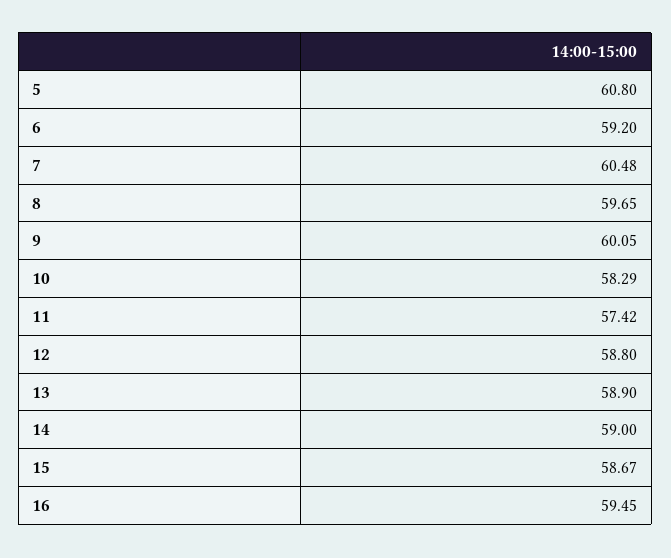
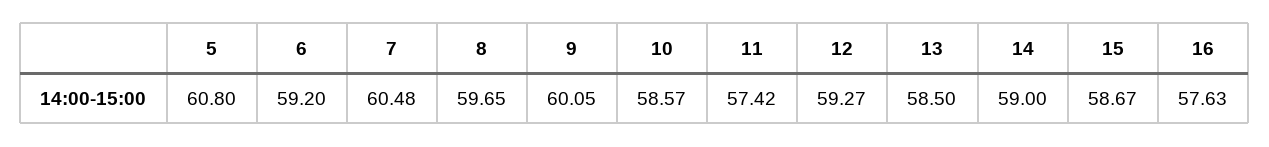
10: 58.29 -> 58.57
12: 58.8 -> 59.27
13: 58.9 -> 58.5
16: 59.45 -> 57.63

